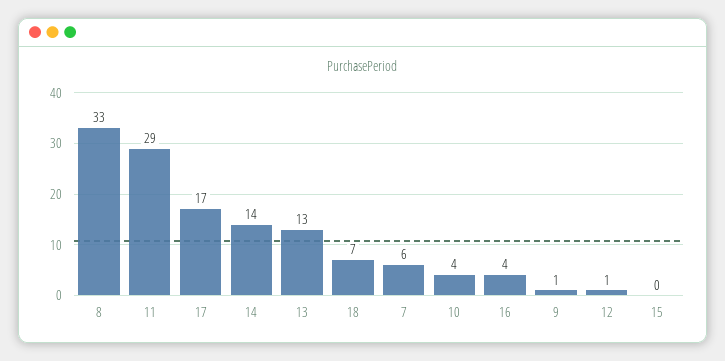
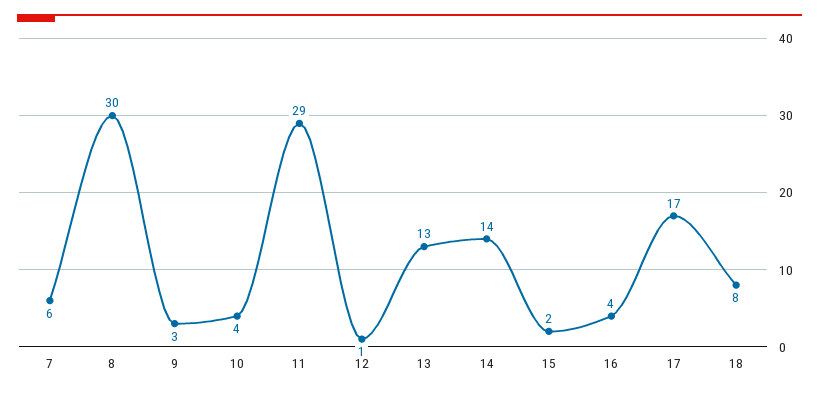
8: 33 -> 30
18: 7 -> 8
9: 1 -> 3
15: 0 -> 2

